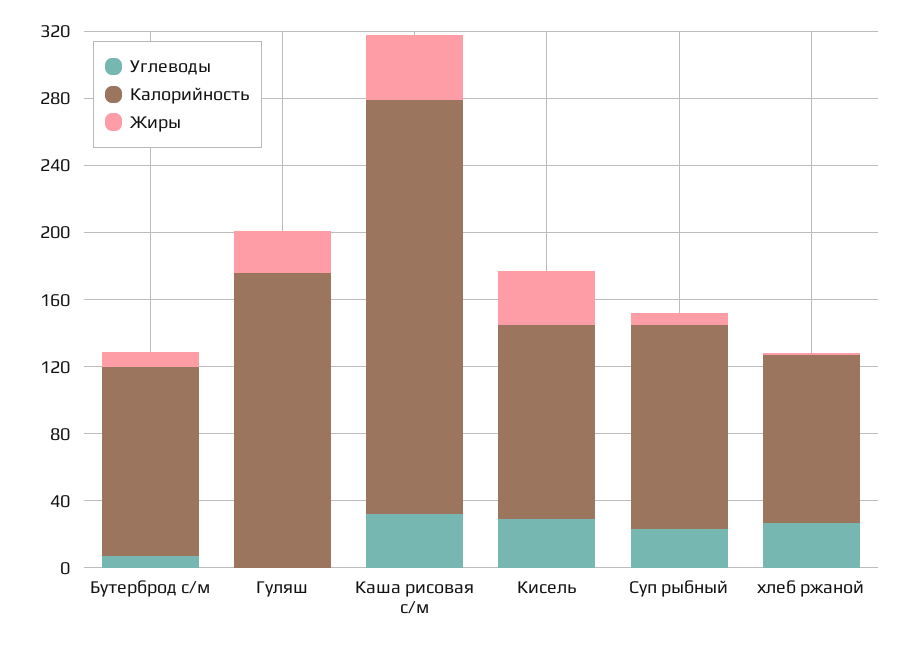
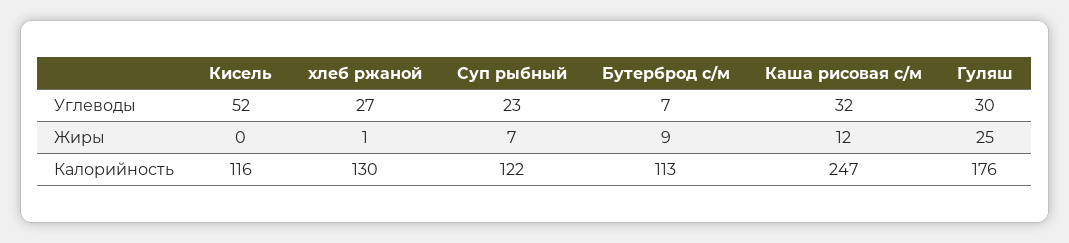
Углеводы, Гуляш: 0 -> 30
Жиры, Каша рисовая с/м: 40 -> 12
Углеводы, Кисель: 30 -> 52
Жиры, Кисель: 30 -> 0
Калорийность, хлеб ржаной: 100 -> 130

